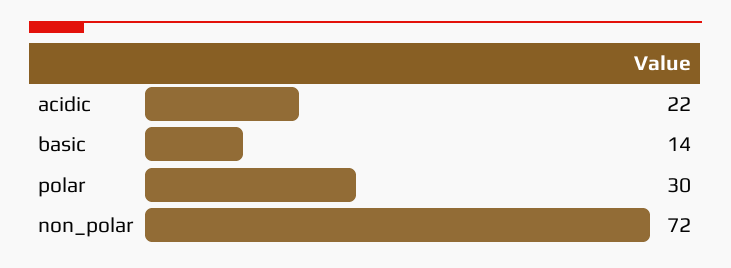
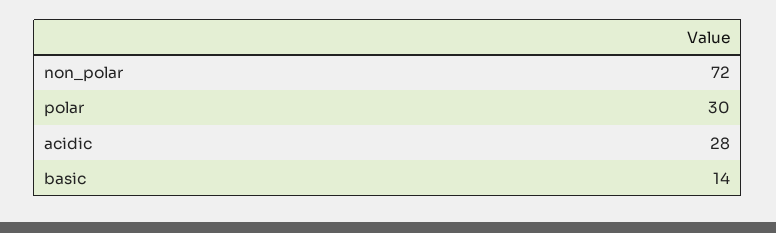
acidic: 22 -> 28

